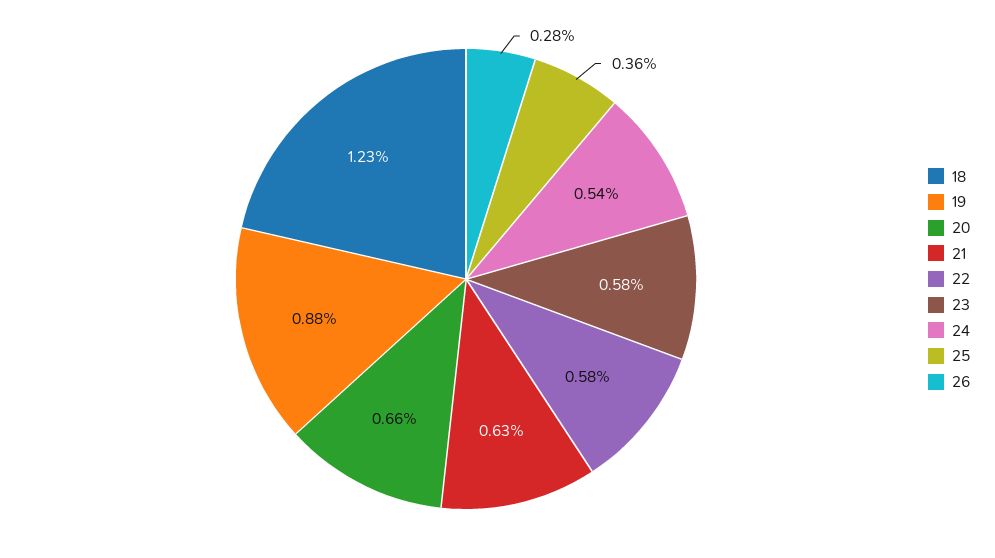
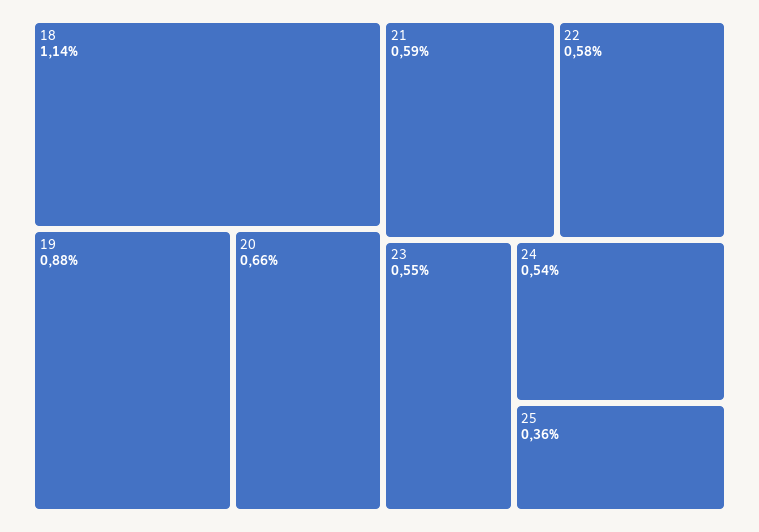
18: 1.23 -> 1.14
21: 0.63 -> 0.59
23: 0.58 -> 0.55
26: 0.28 -> none

